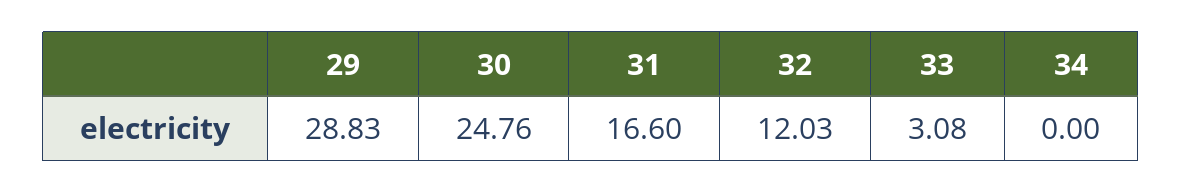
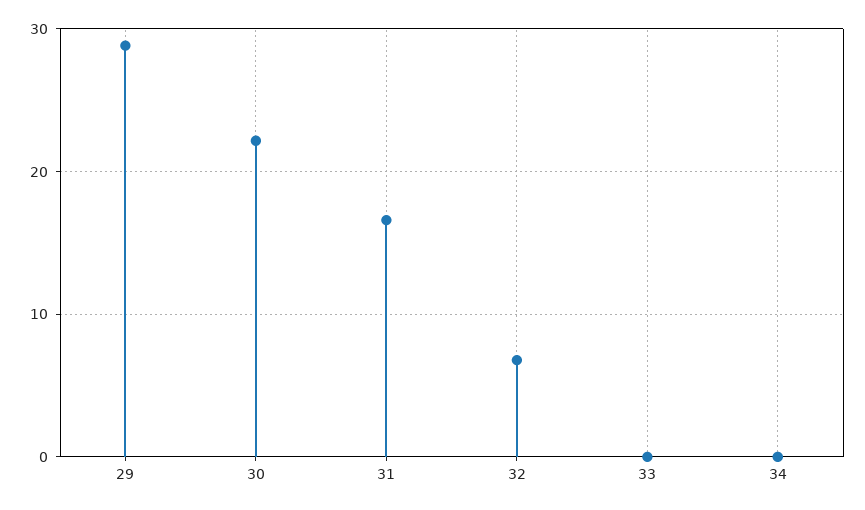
30: 24.76 -> 22
32: 12.03 -> 7
33: 3.08 -> 0

